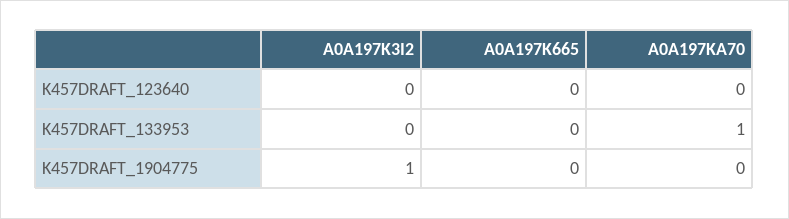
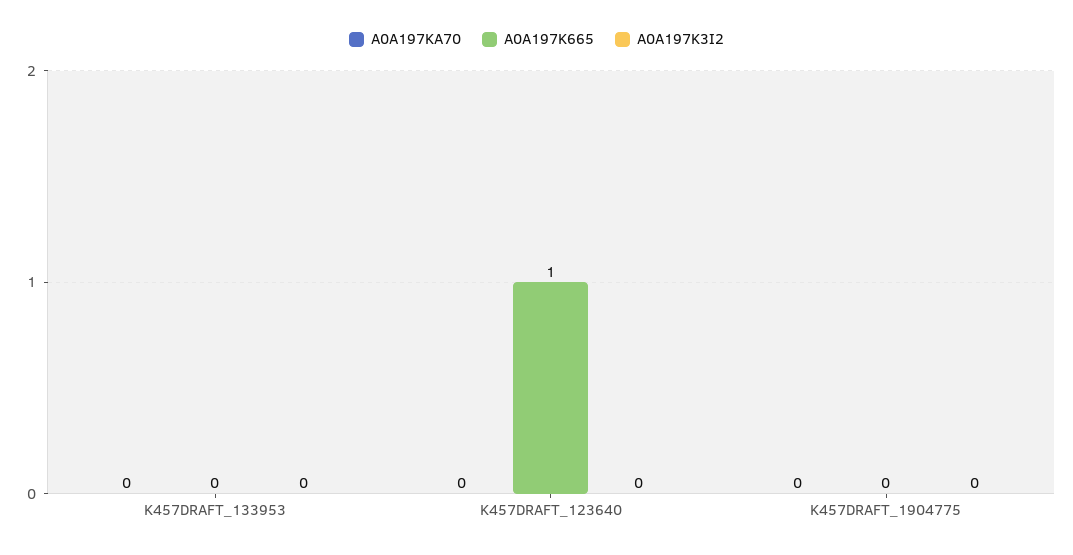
A0A197K665, K457DRAFT_123640: 0 -> 1
A0A197KA70, K457DRAFT_133953: 1 -> 0
A0A197K3I2, K457DRAFT_1904775: 1 -> 0

